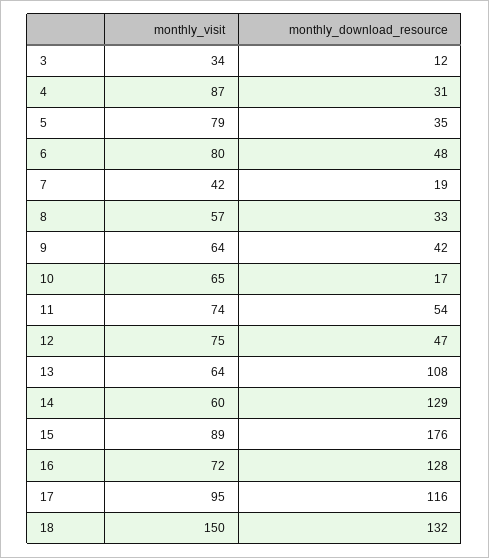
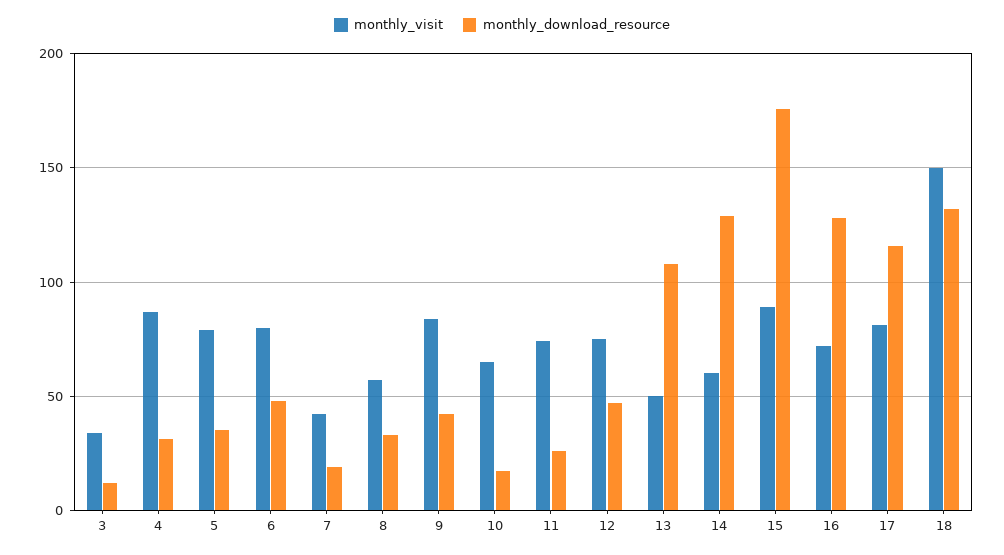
monthly_visit, 9: 64 -> 85
monthly_download_resource, 11: 54 -> 25
monthly_visit, 13: 64 -> 50
monthly_visit, 17: 95 -> 80

